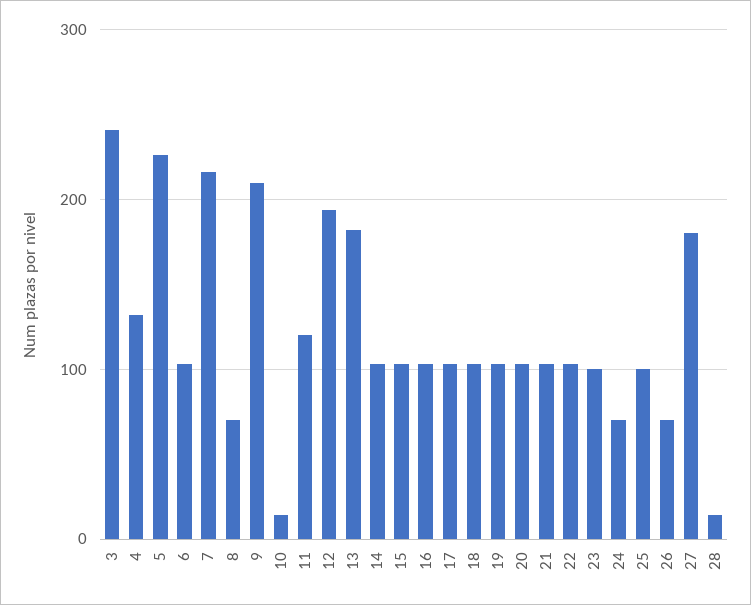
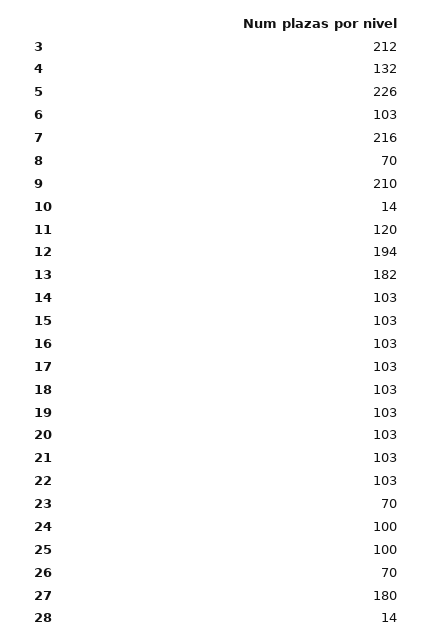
3: 240 -> 212
23: 100 -> 70
24: 70 -> 100

